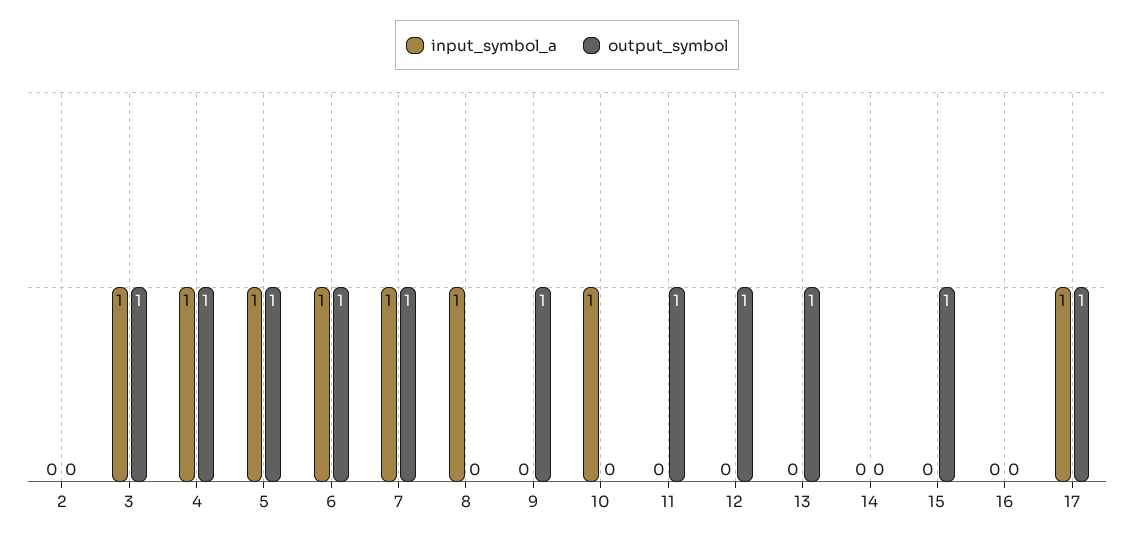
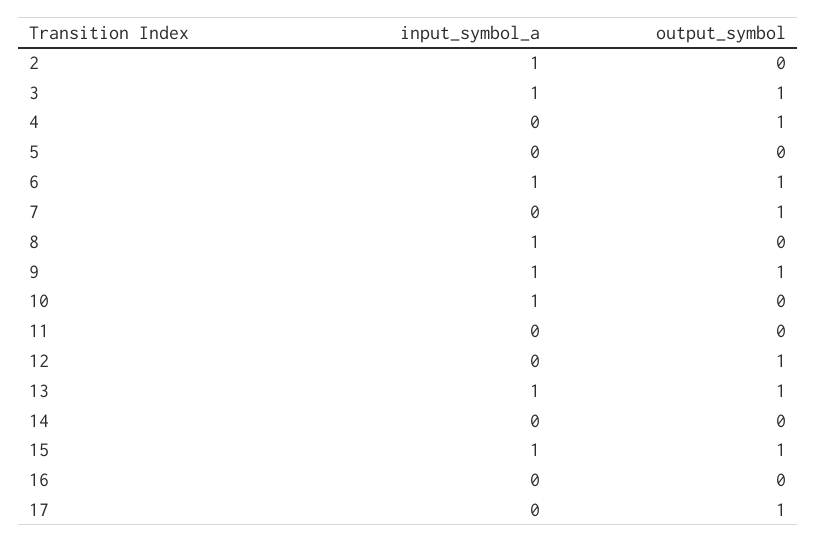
input_symbol_a, 2: 0 -> 1
input_symbol_a, 4: 1 -> 0
input_symbol_a, 5: 1 -> 0
output_symbol, 5: 1 -> 0
input_symbol_a, 7: 1 -> 0
input_symbol_a, 9: 0 -> 1
output_symbol, 11: 1 -> 0
input_symbol_a, 13: 0 -> 1
input_symbol_a, 15: 0 -> 1
input_symbol_a, 17: 1 -> 0

